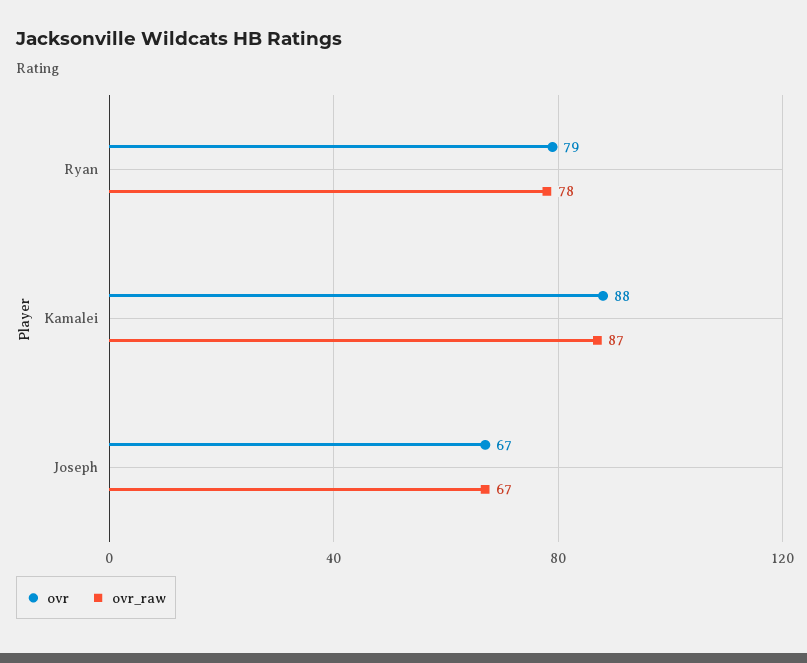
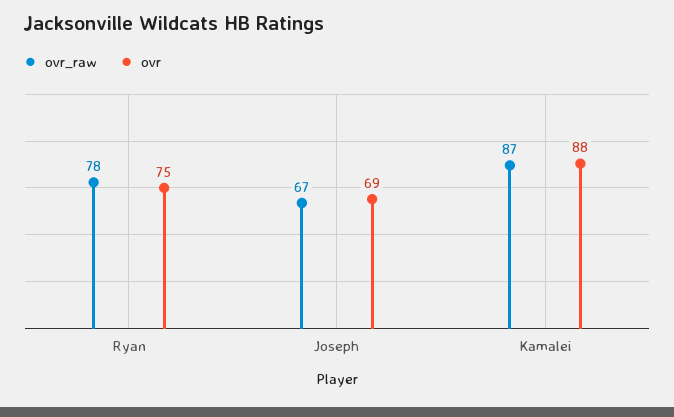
ovr, Ryan: 79 -> 75
ovr, Joseph: 67 -> 69

